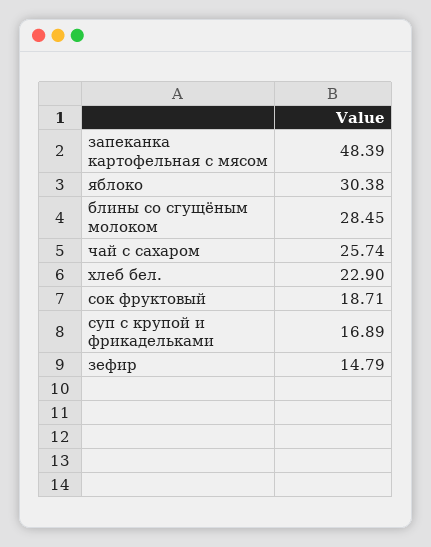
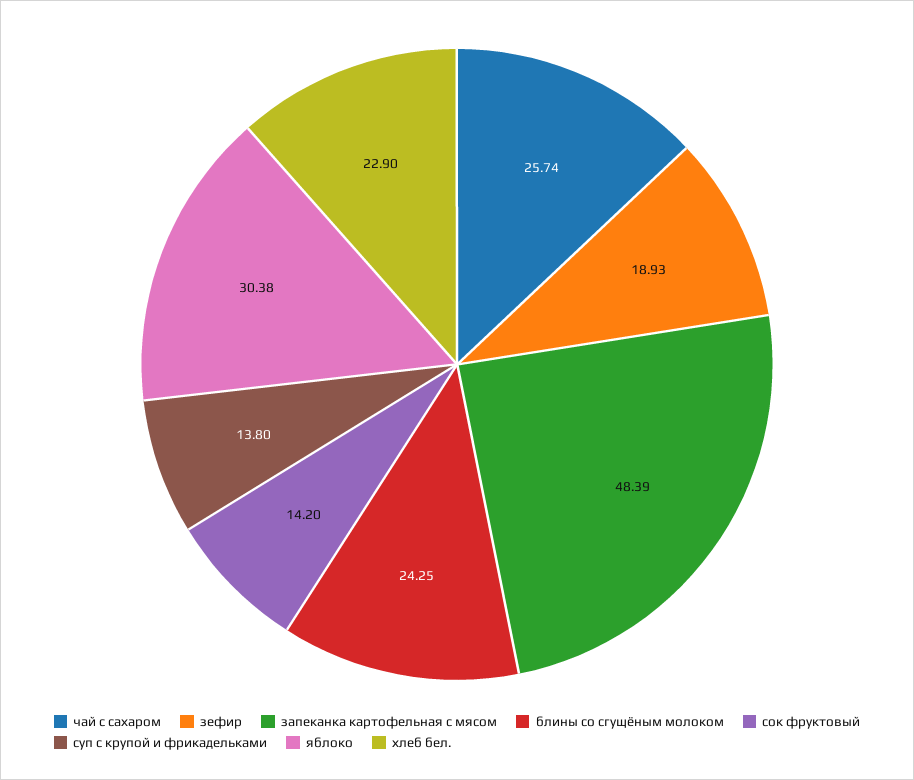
блины со сгущёным молоком: 28.45 -> 24.25
сок фруктовый: 18.71 -> 14.2
суп с крупой и фрикадельками: 16.89 -> 13.8
зефир: 14.79 -> 18.93

